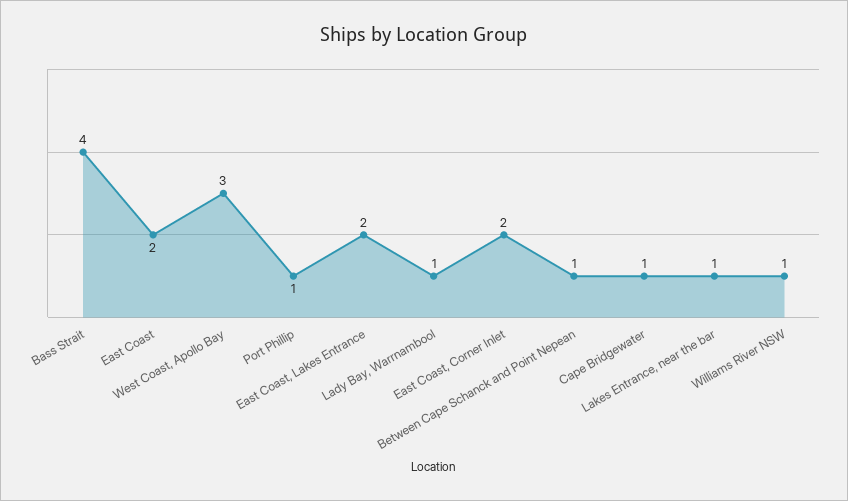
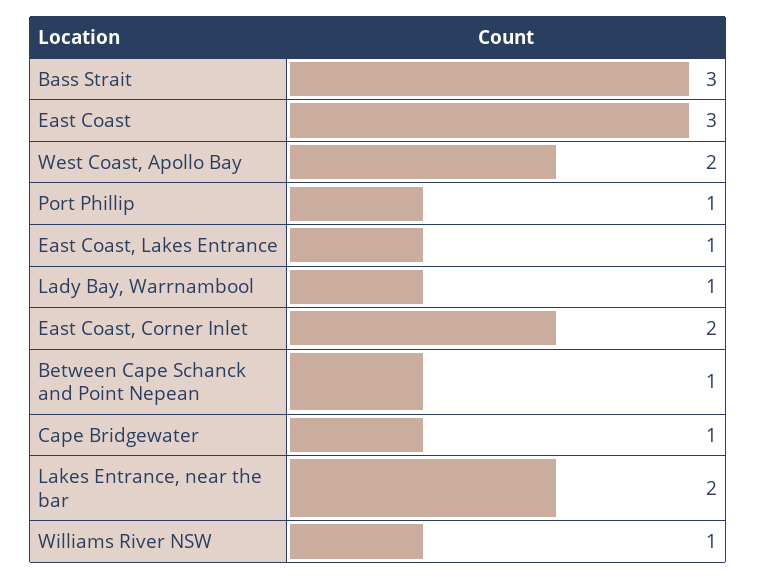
Bass Strait: 4 -> 3
East Coast: 2 -> 3
West Coast, Apollo Bay: 3 -> 2
East Coast, Lakes Entrance: 2 -> 1
Lakes Entrance, near the bar: 1 -> 2

